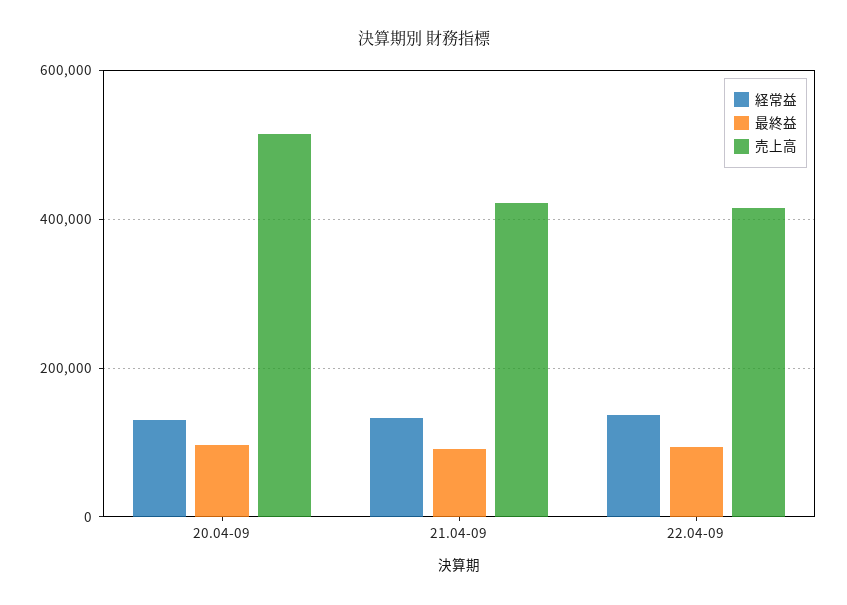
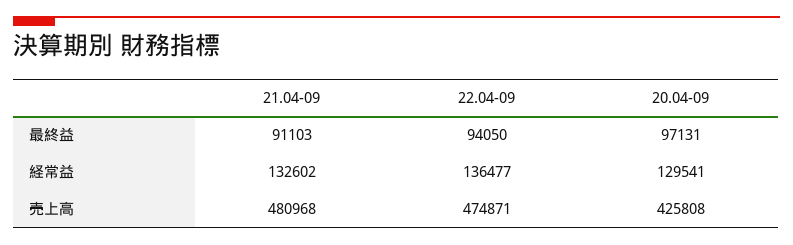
売上高, 20.04-09: 520000 -> 425808
売上高, 21.04-09: 420000 -> 480968
売上高, 22.04-09: 420000 -> 474871

